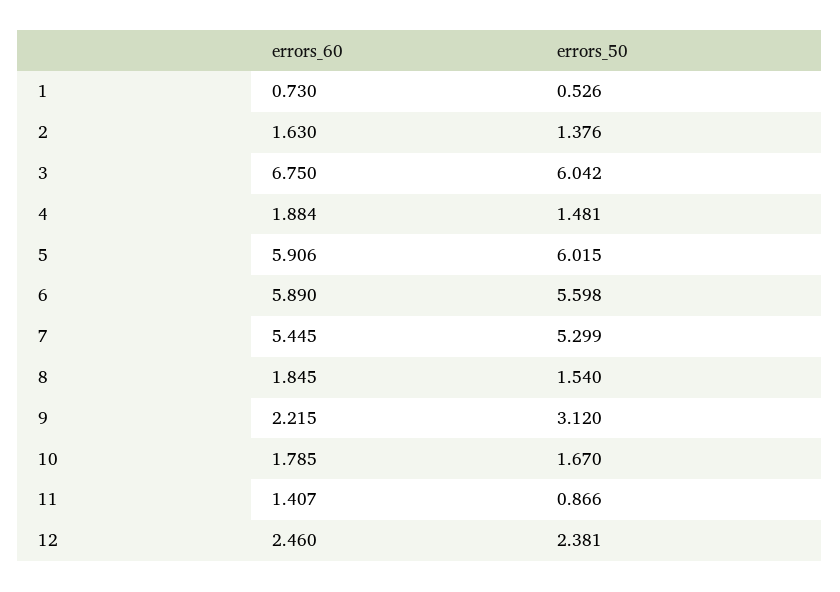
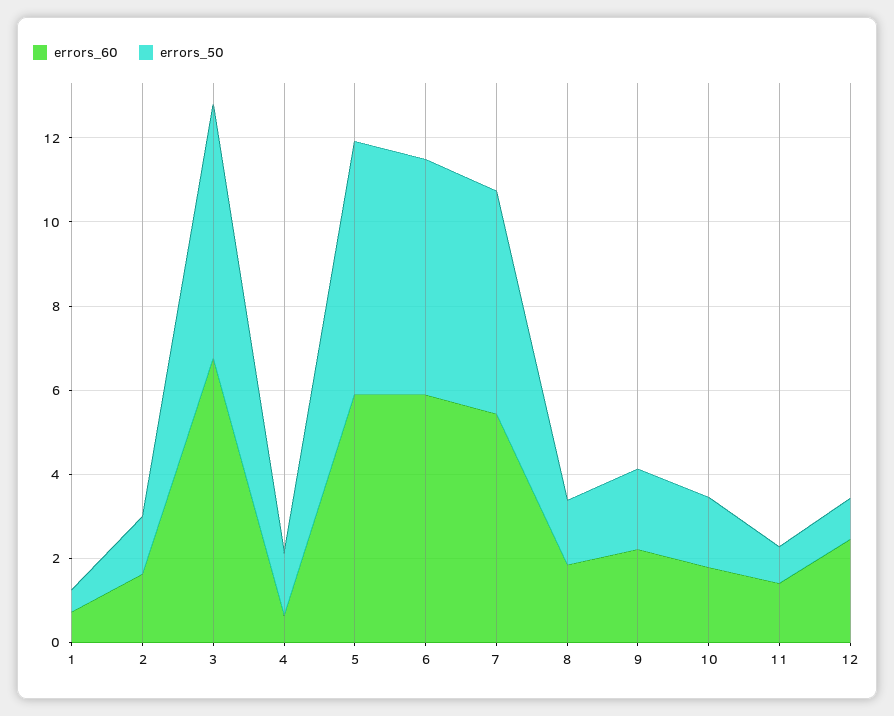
errors_60, 4: 1.884 -> 0.5
errors_50, 9: 3.12 -> 2
errors_50, 12: 2.381 -> 1

